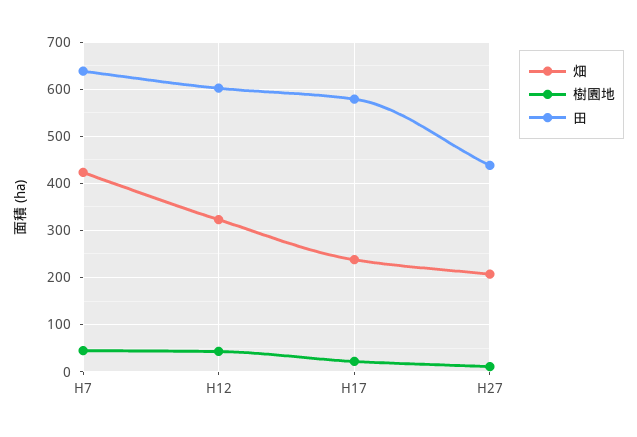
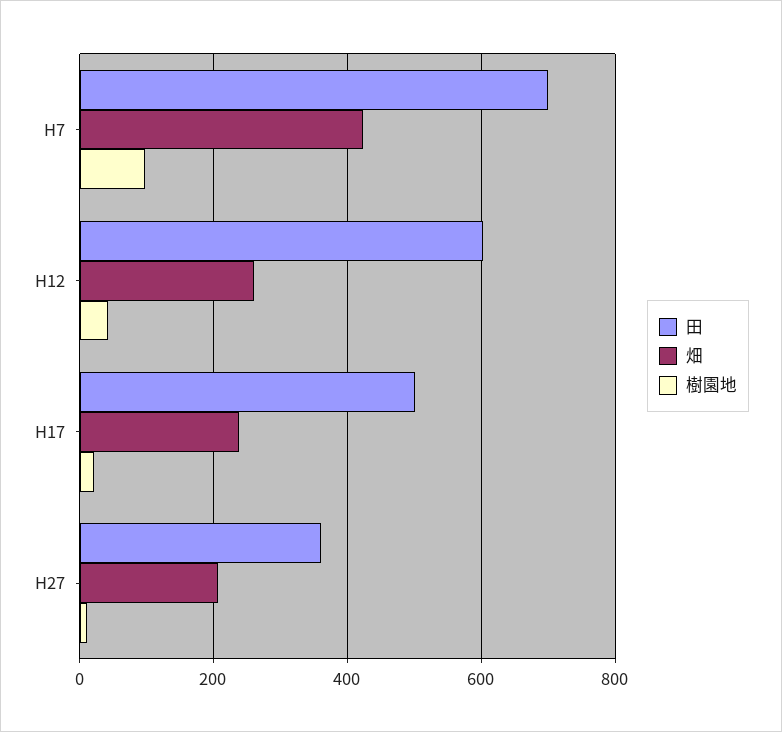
樹園地, H7: 40 -> 100
田, H7: 640 -> 700
畑, H12: 320 -> 260
田, H17: 580 -> 500
田, H27: 440 -> 360

